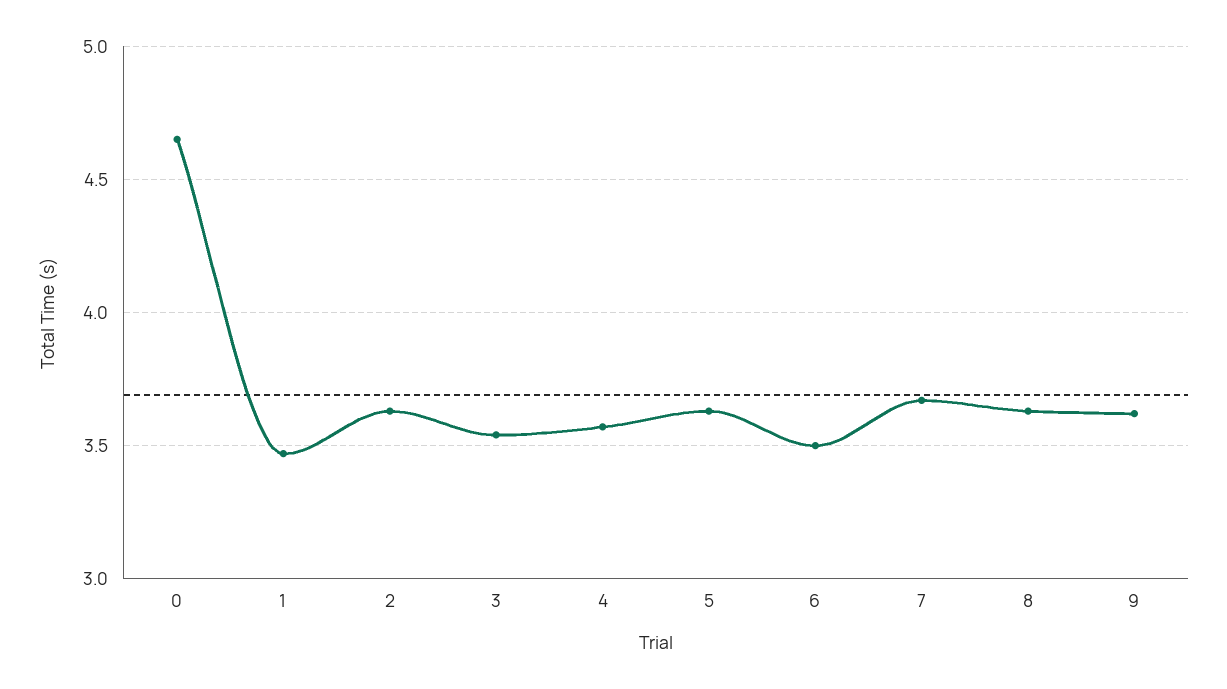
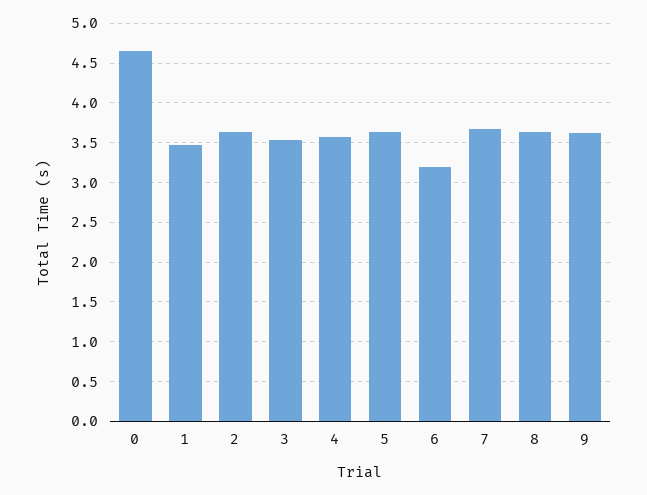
6: 3.5 -> 3.2

